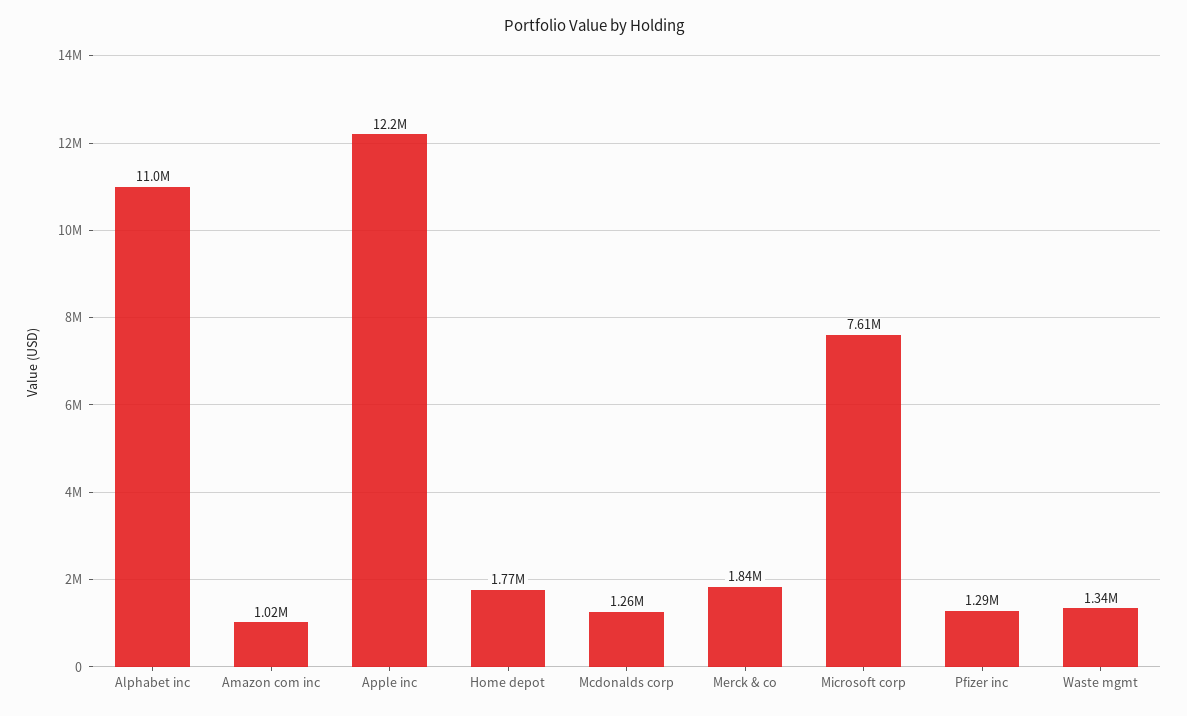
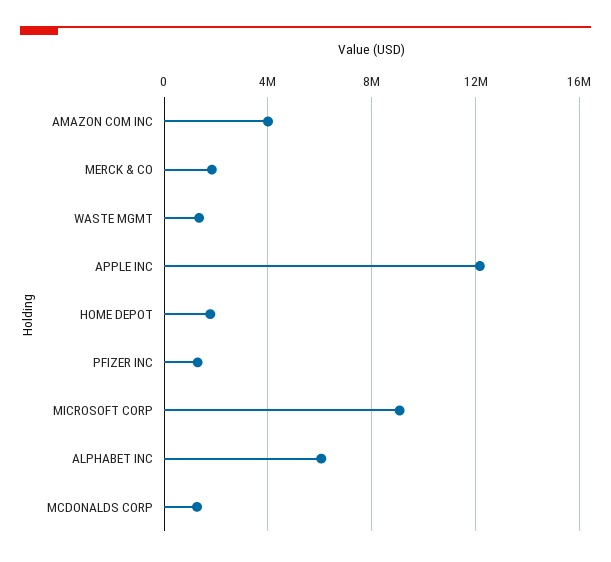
Alphabet inc: 11000000 -> 6000000
Amazon com inc: 1020000 -> 4000000
Microsoft corp: 7610000 -> 9000000

